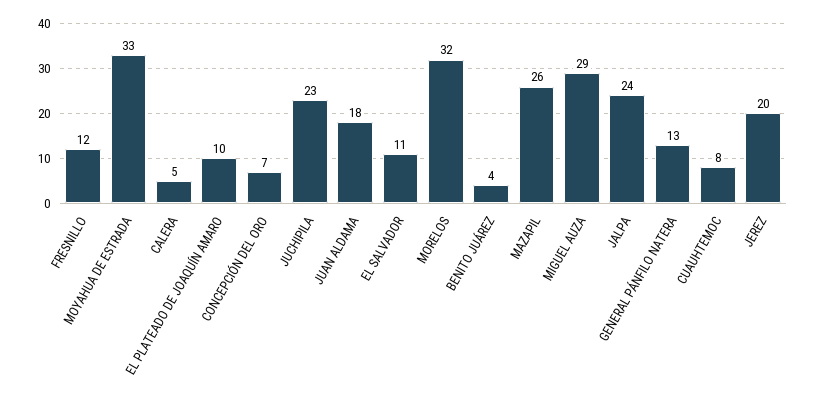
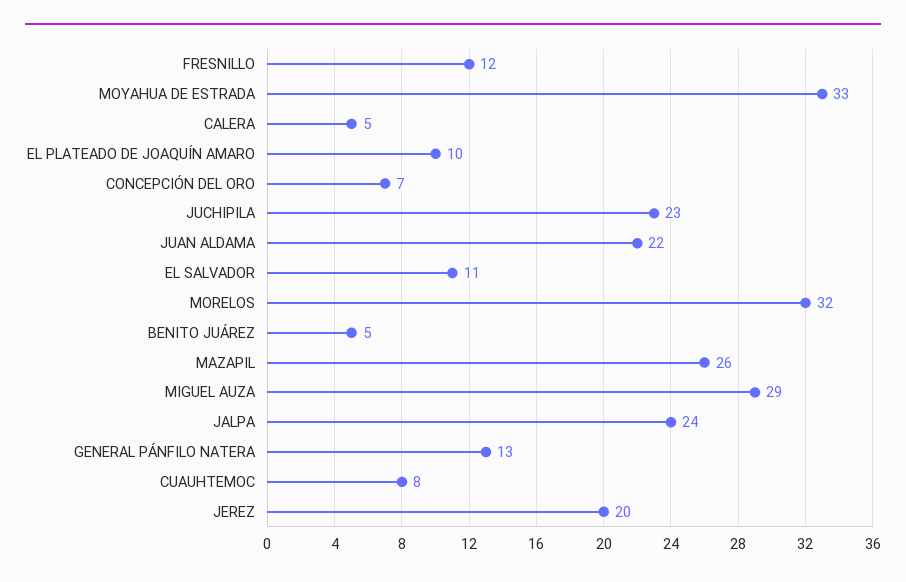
JUAN ALDAMA: 18 -> 22
BENITO JUÁREZ: 4 -> 5

